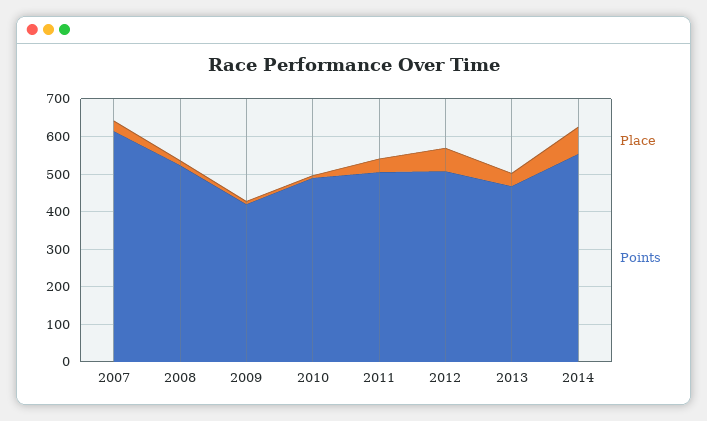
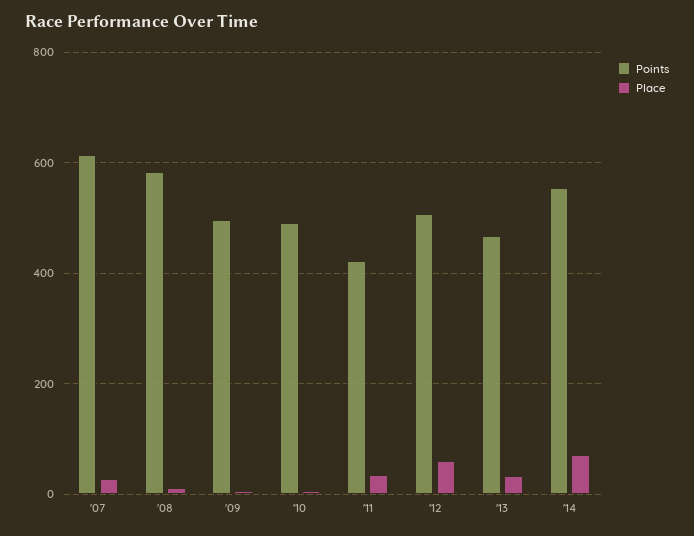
Points, 2008: 525 -> 580
Points, 2009: 425 -> 500
Points, 2011: 500 -> 420

